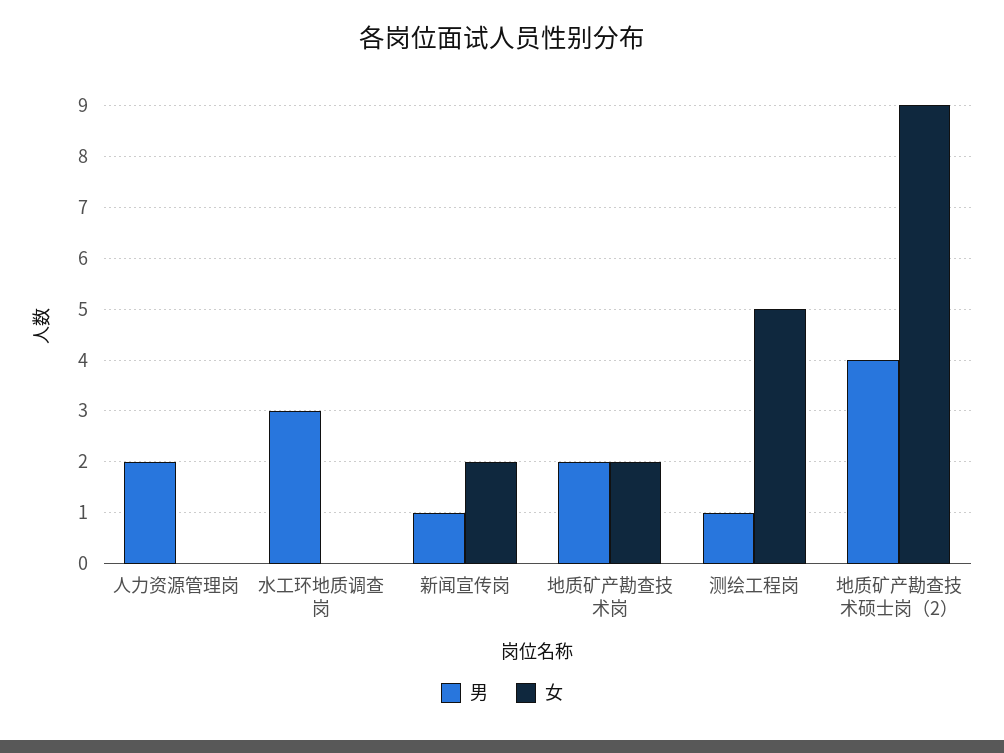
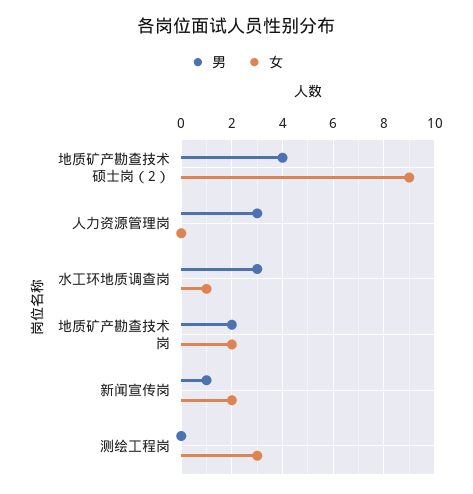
男, 人力资源管理岗: 2 -> 3
女, 水工环地质调查岗: 0 -> 1
男, 测绘工程岗: 1 -> 0
女, 测绘工程岗: 5 -> 3

